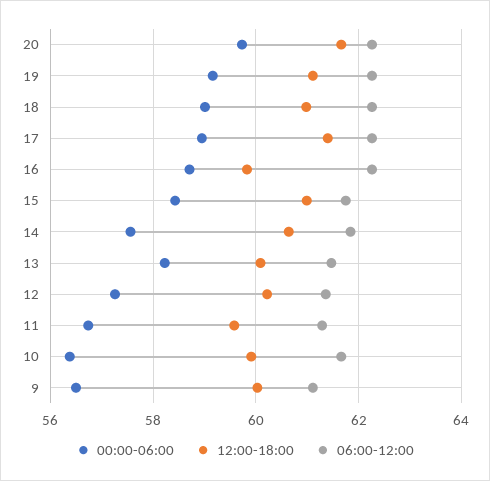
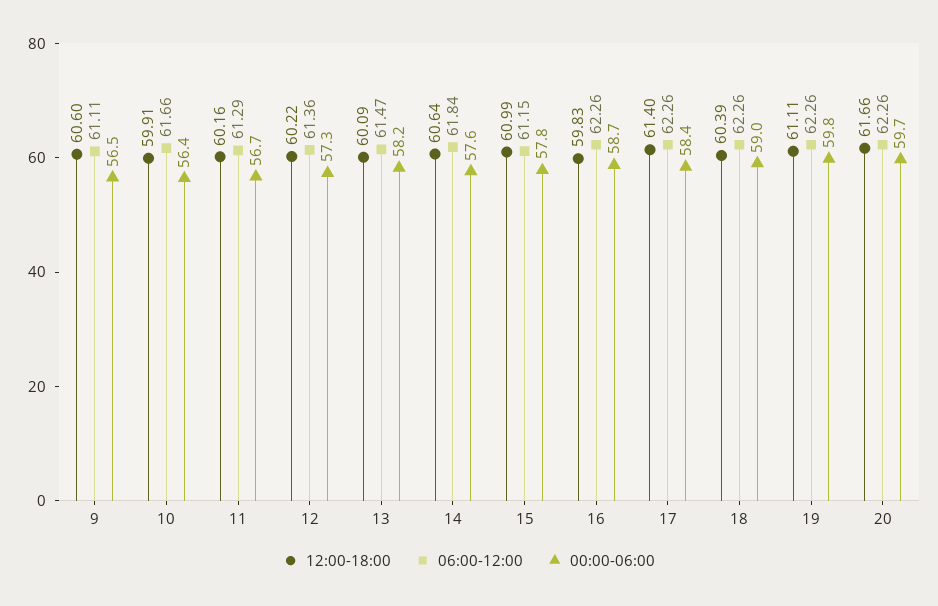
00:00-06:00, 19: 59.2 -> 59.8
12:00-18:00, 18: 61 -> 60.39
00:00-06:00, 17: 59 -> 58.4
00:00-06:00, 15: 58.4 -> 57.8
06:00-12:00, 15: 61.8 -> 61.15
12:00-18:00, 11: 59.6 -> 60.16
12:00-18:00, 9: 60 -> 60.6

